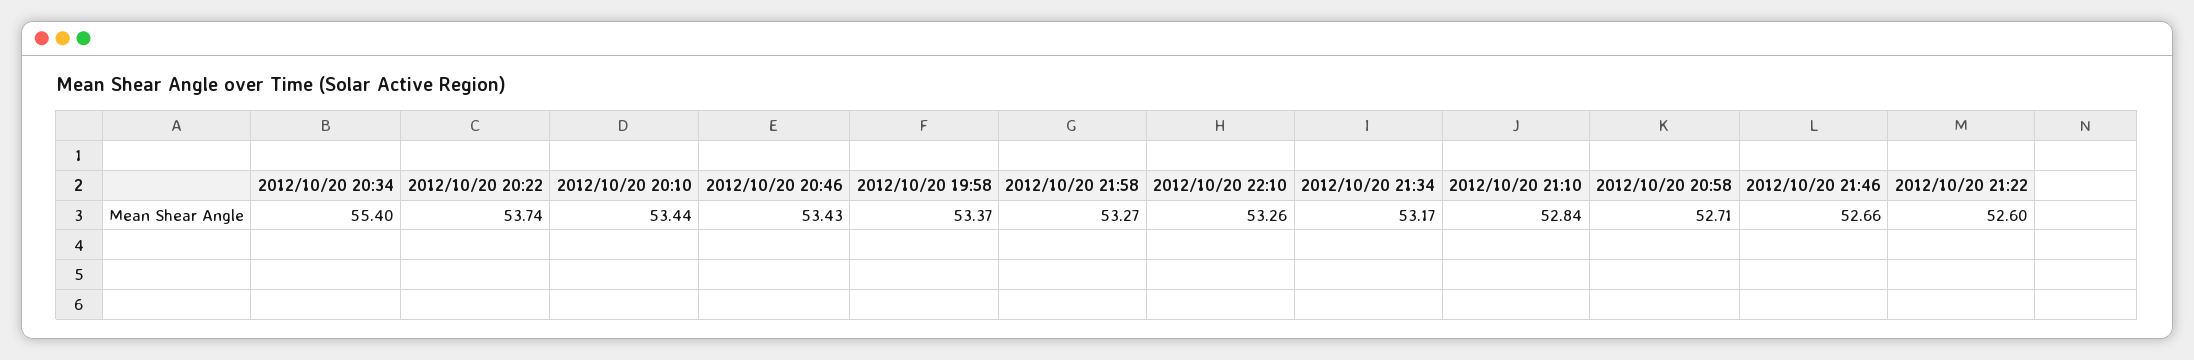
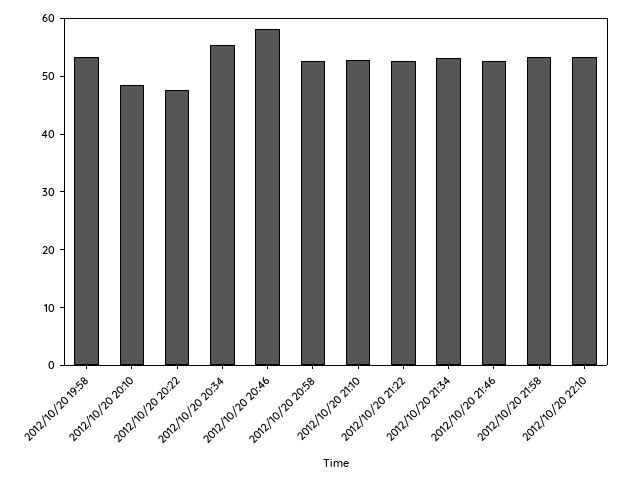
2012/10/20 20:22: 53.74 -> 48
2012/10/20 20:10: 53.44 -> 48
2012/10/20 20:46: 53.43 -> 58

